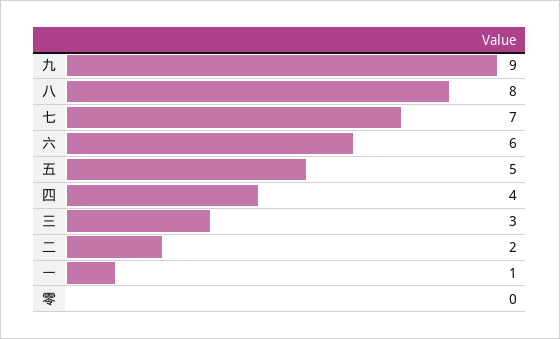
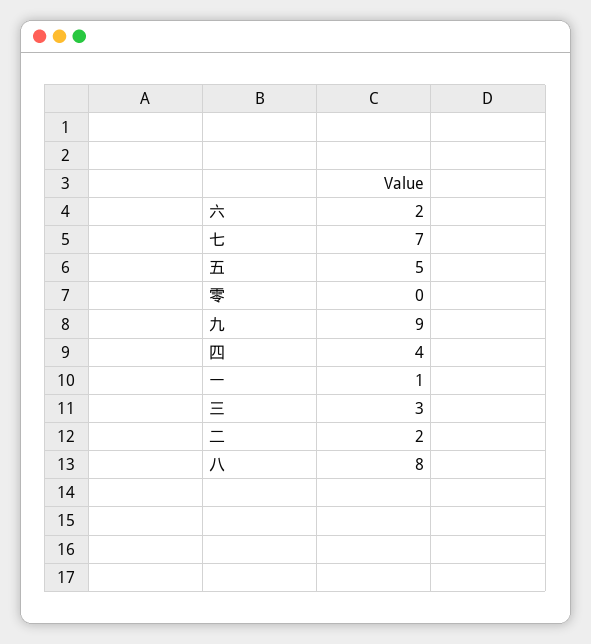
六: 6 -> 2

